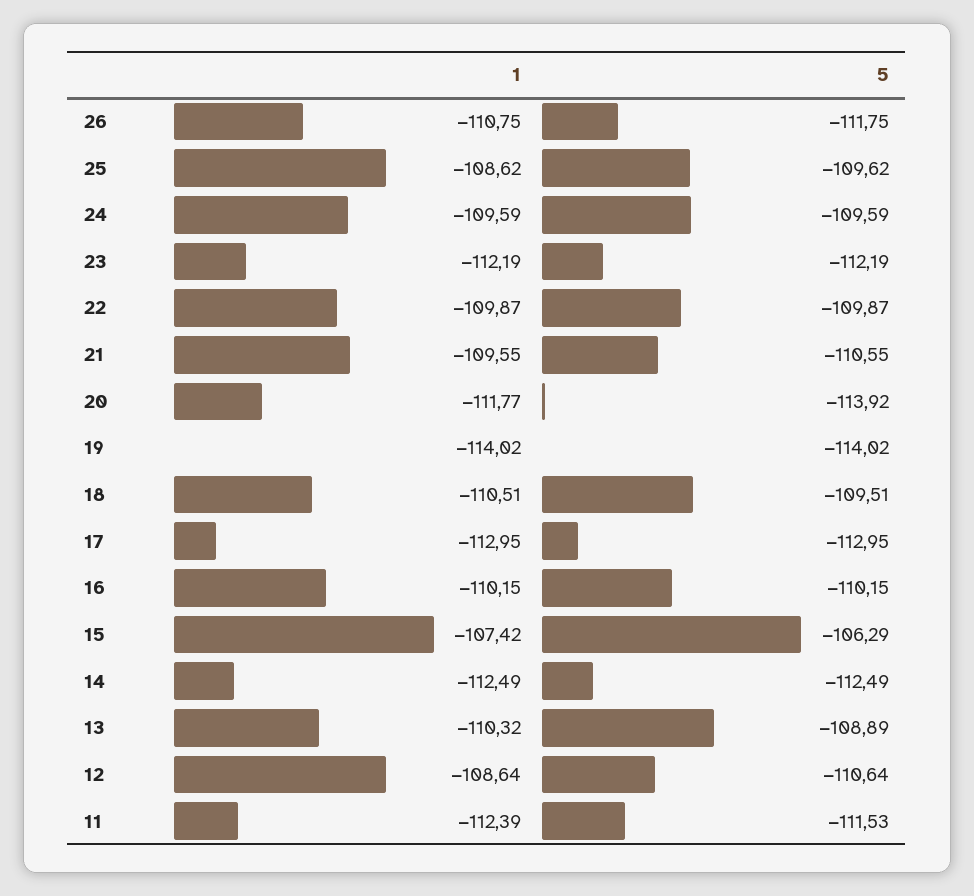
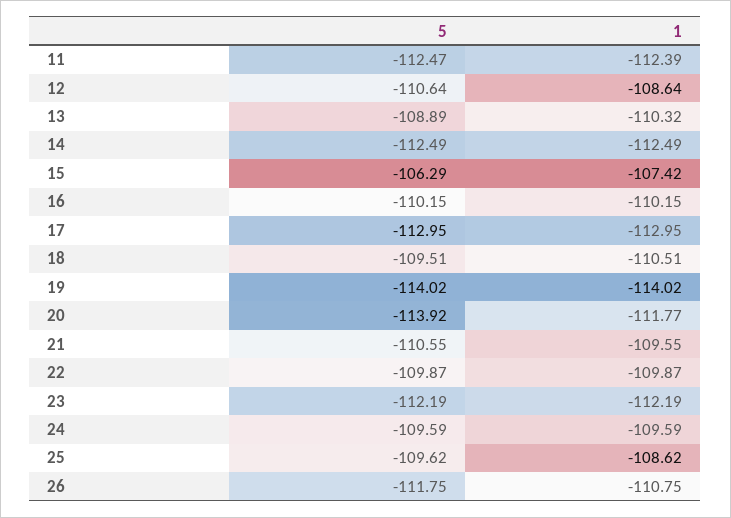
5, 11: -111.53 -> -112.47

